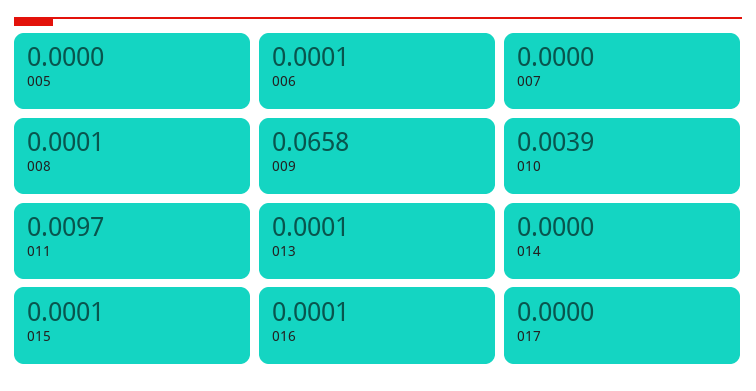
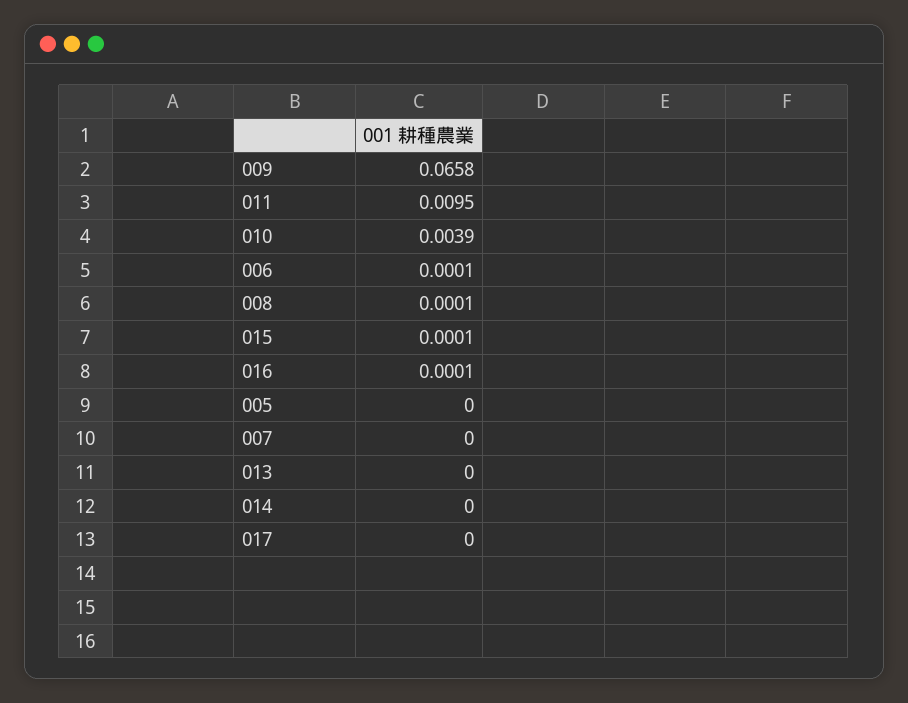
011: 0.0097 -> 0.0095
013: 0.0001 -> 0

